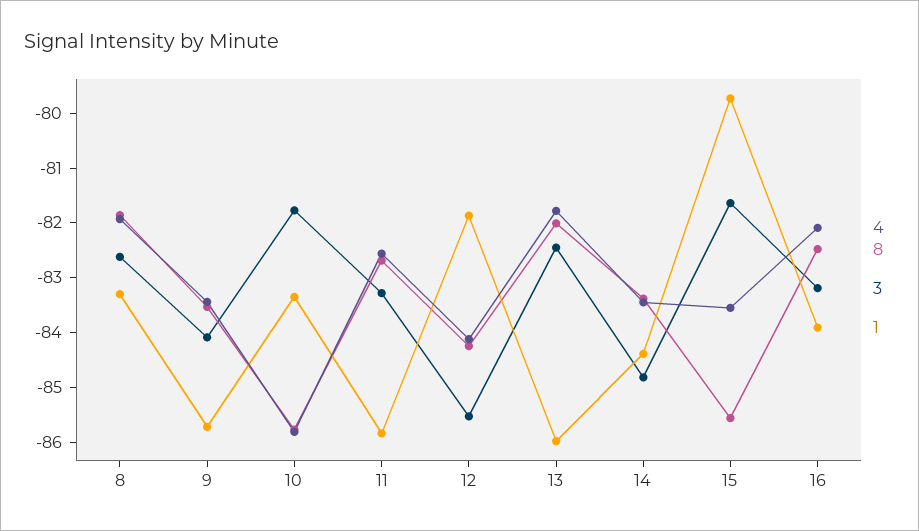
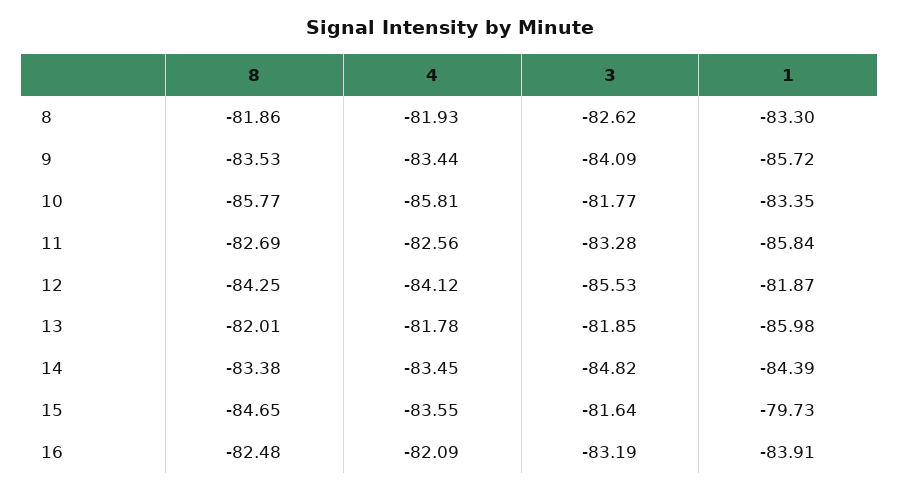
3, 13: -82.4 -> -81.85
8, 15: -85.6 -> -84.65

